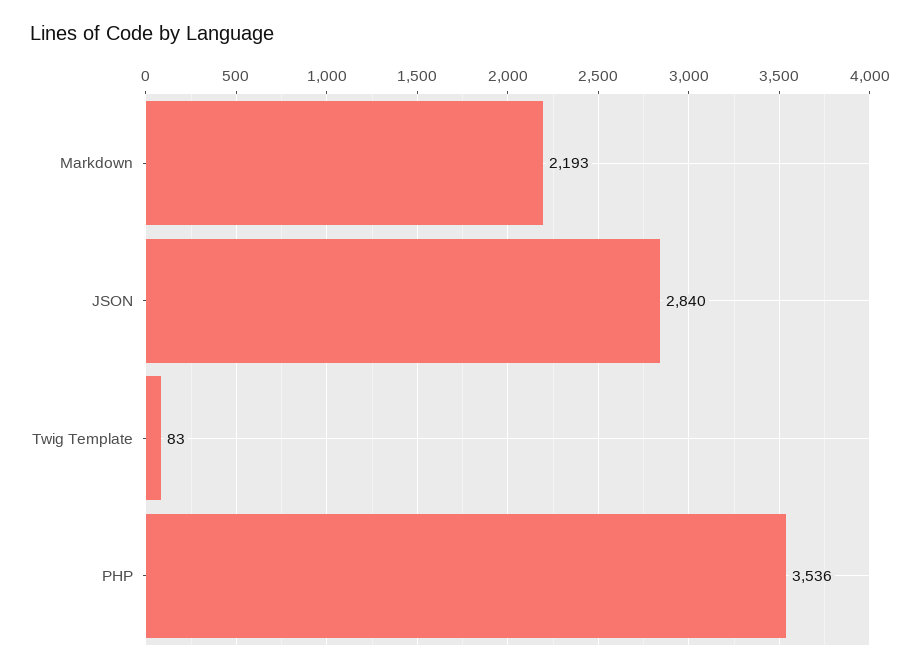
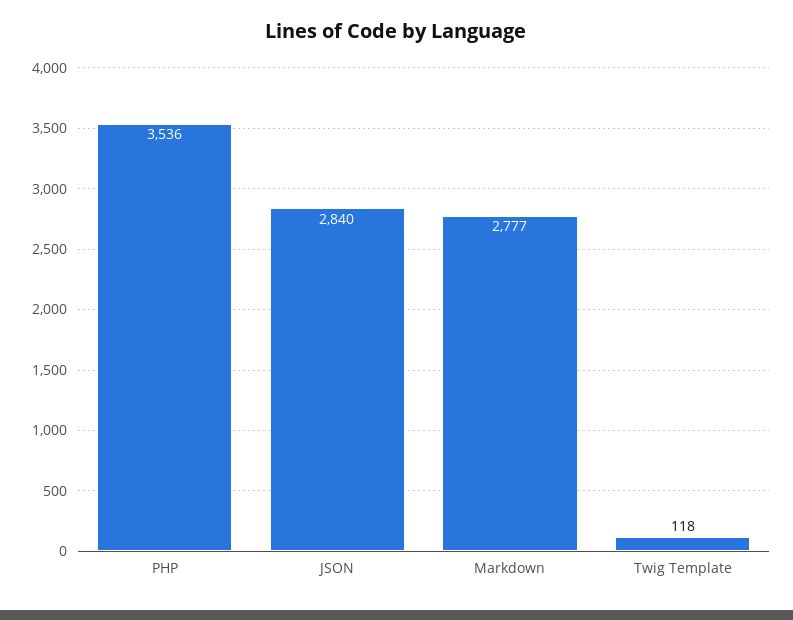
Markdown: 2193 -> 2777
Twig Template: 83 -> 118

